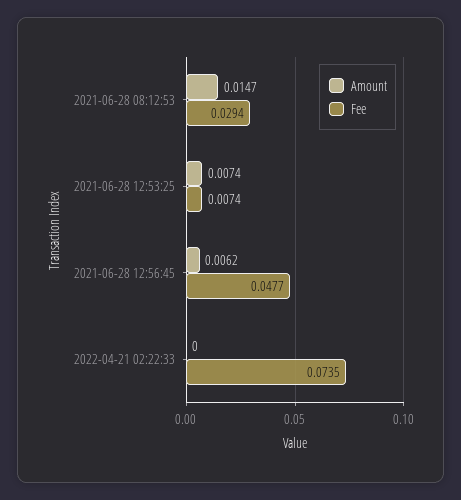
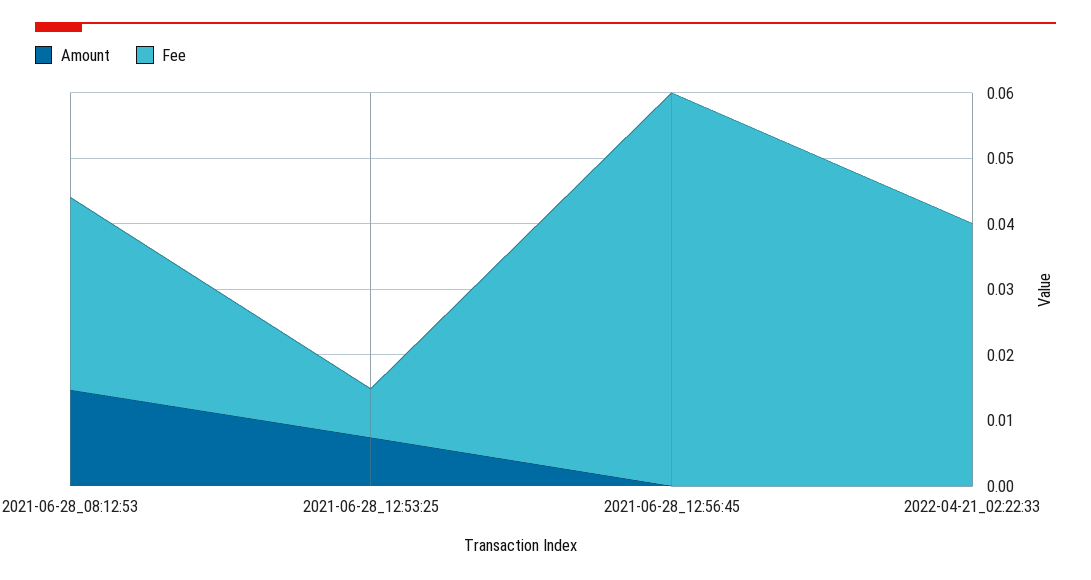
Amount, 2021-06-28 12:56:45: 0.0062 -> 0
Fee, 2021-06-28 12:56:45: 0.0477 -> 0.06
Fee, 2022-04-21 02:22:33: 0.0735 -> 0.04

